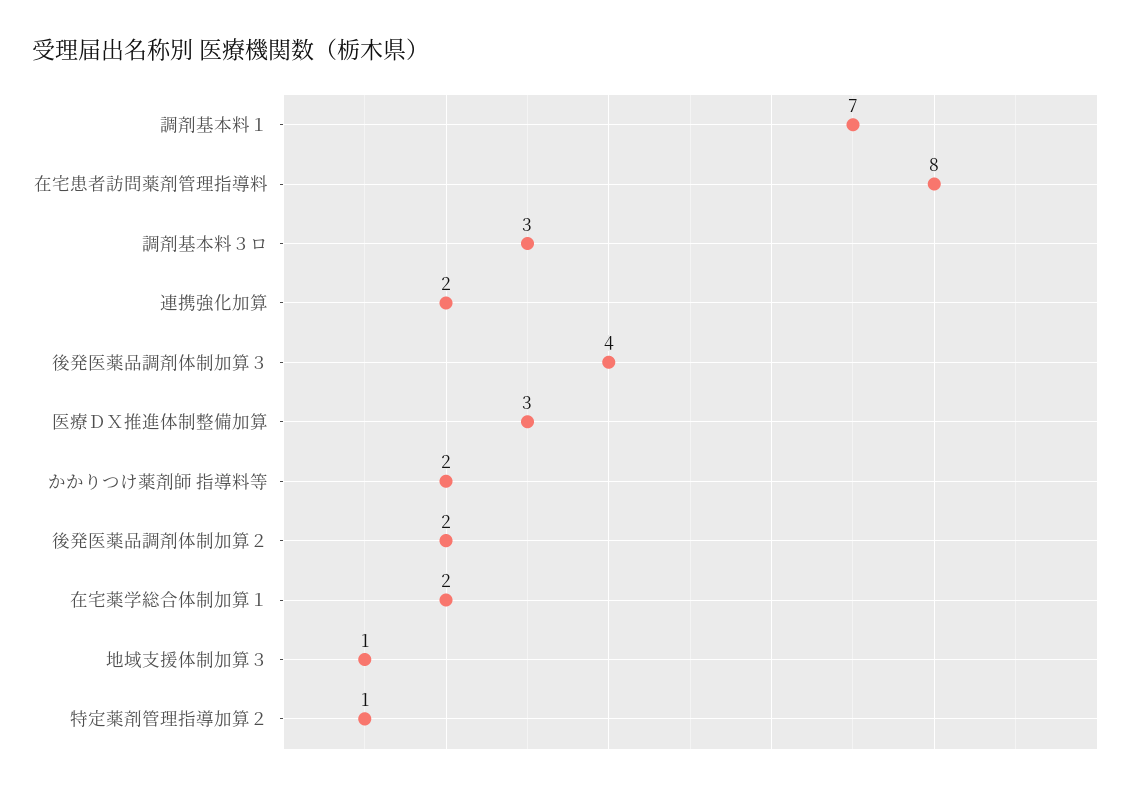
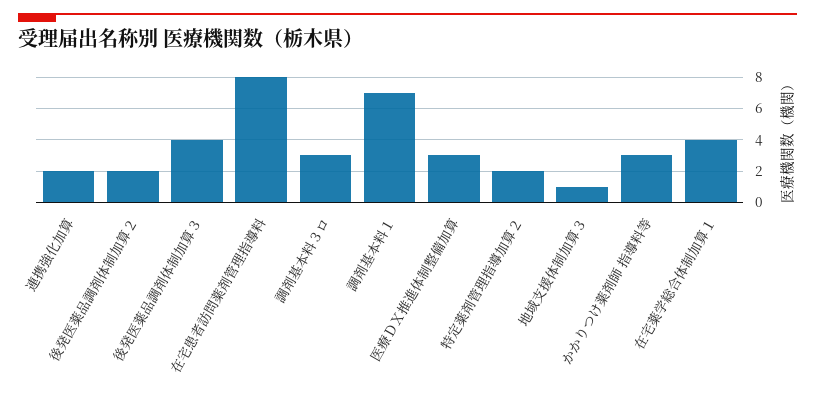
かかりつけ薬剤師 指導料等: 2 -> 3
在宅薬学総合体制加算１: 2 -> 4
特定薬剤管理指導加算２: 1 -> 2

